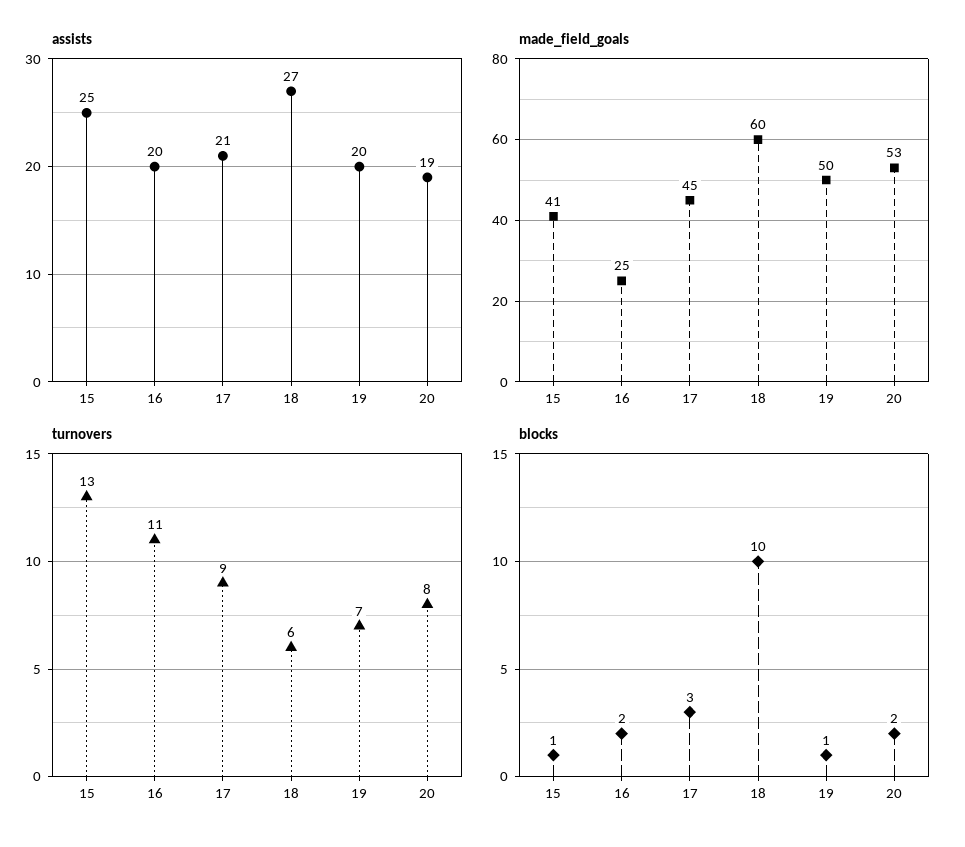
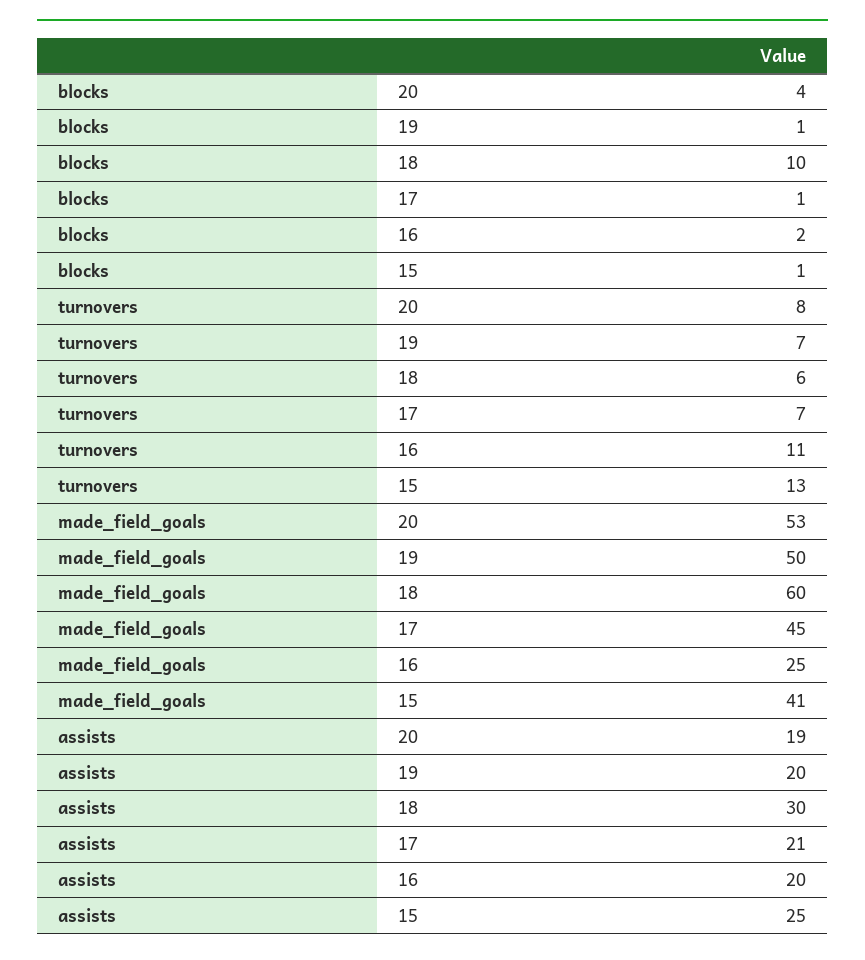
assists, 18: 27 -> 30
turnovers, 17: 9 -> 7
blocks, 17: 3 -> 1
blocks, 20: 2 -> 4

